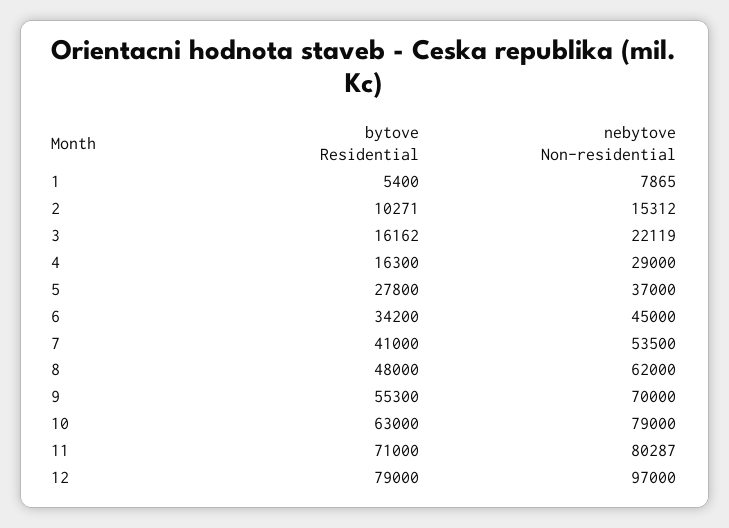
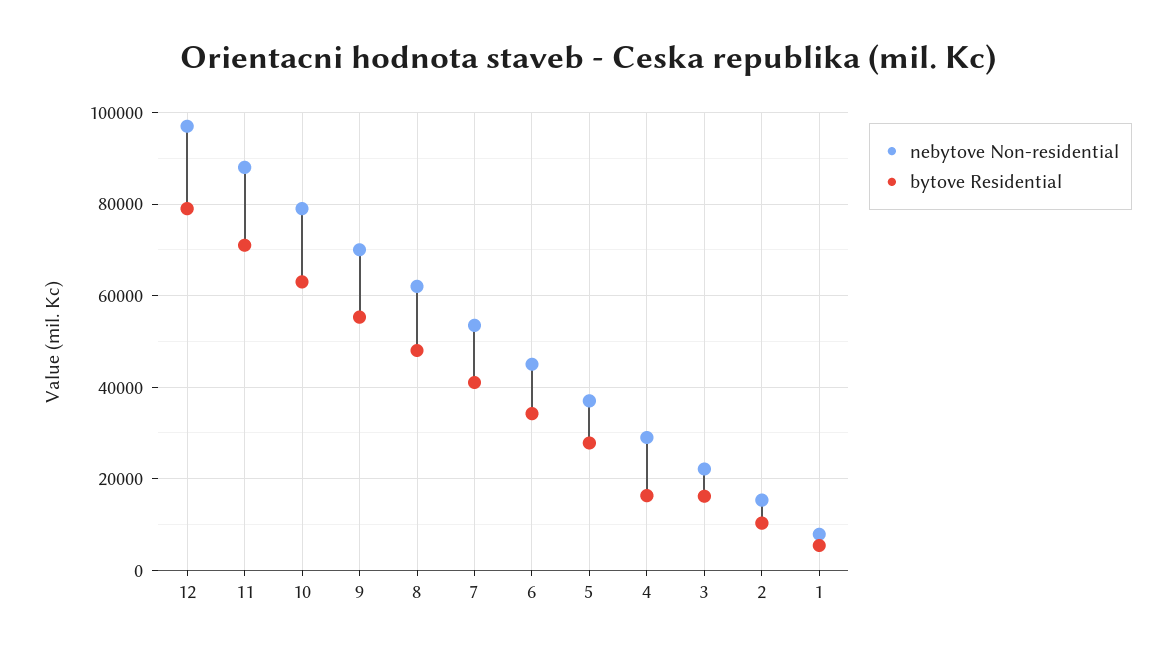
nebytove Non-residential, 11: 80287 -> 88000

